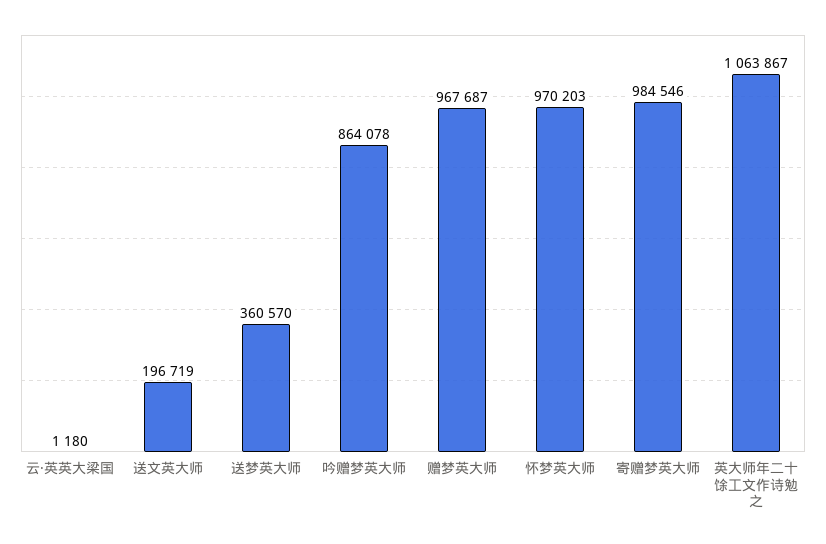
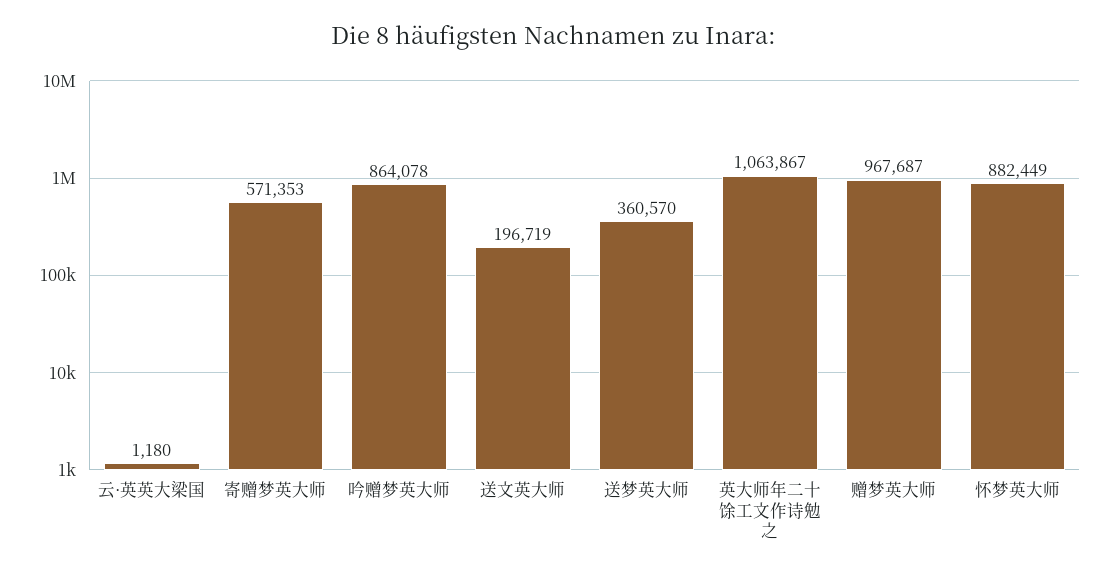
怀梦英大师: 970203 -> 882449
寄赠梦英大师: 984546 -> 571353

